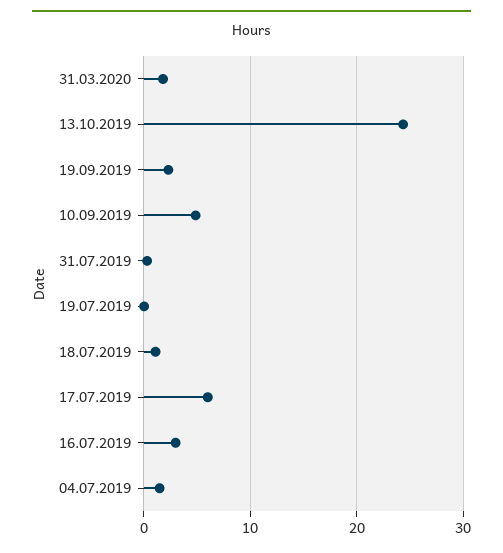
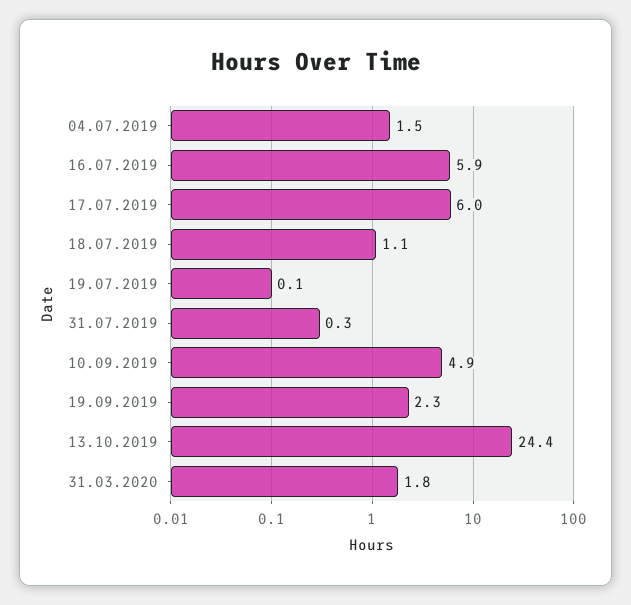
16.07.2019: 3 -> 5.9

